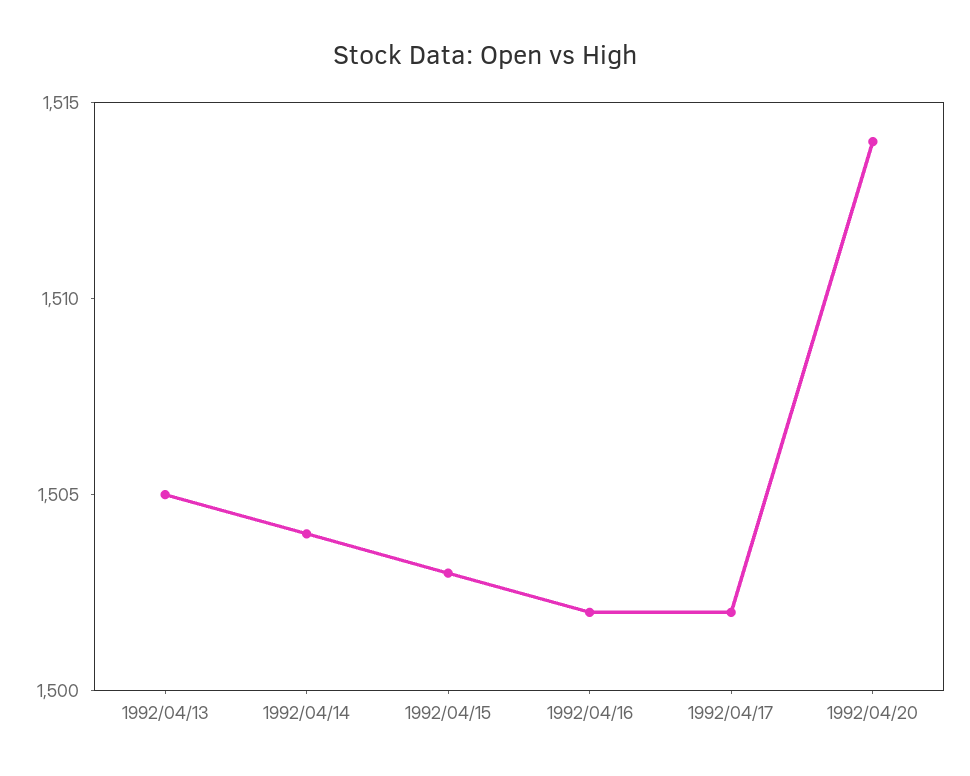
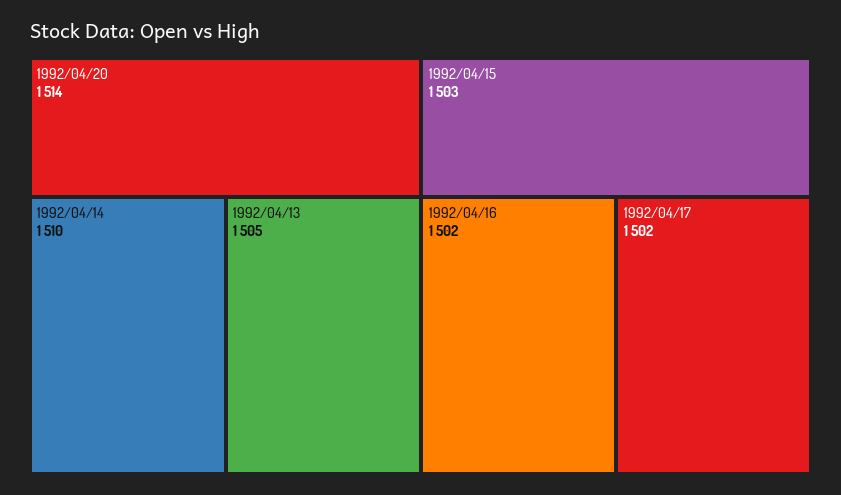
1992/04/14: 1504 -> 1510

